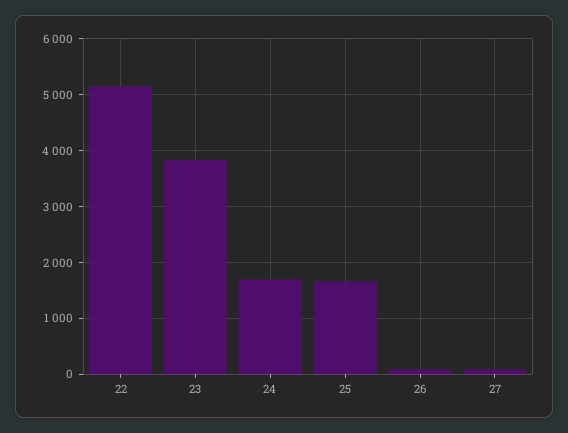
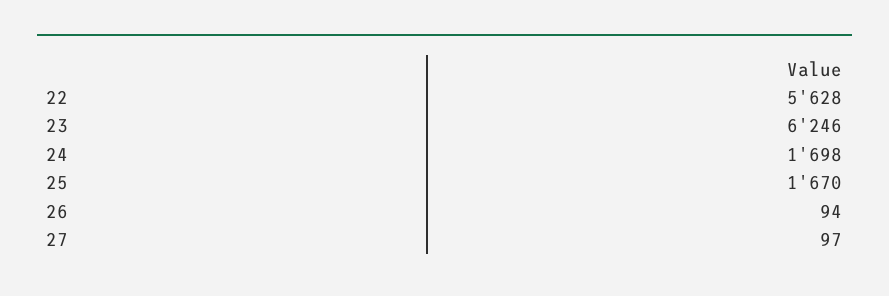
22: 5200 -> 5628
23: 3800 -> 6246

